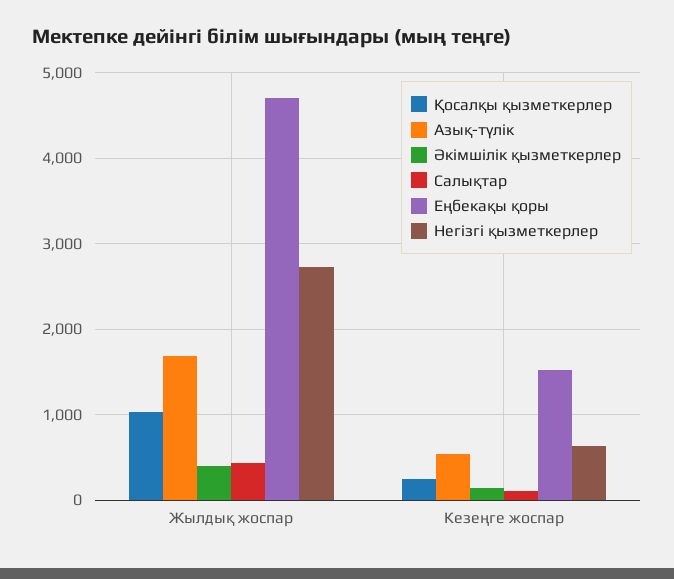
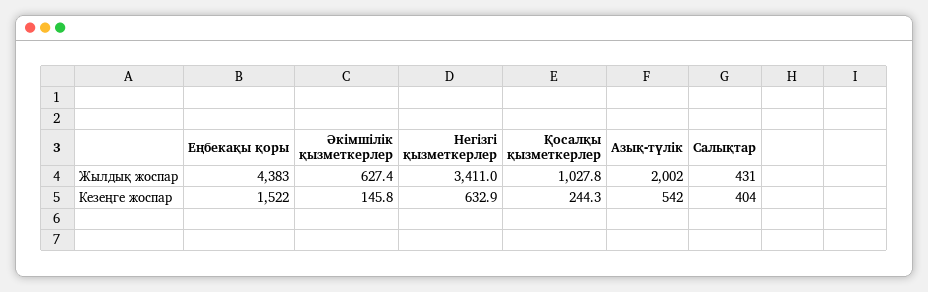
Азық-түлік, Жылдық жоспар: 1700 -> 2002
Әкімшілік қызметкерлер, Жылдық жоспар: 400 -> 627.4
Еңбекақы қоры, Жылдық жоспар: 4700 -> 4383
Негізгі қызметкерлер, Жылдық жоспар: 2700 -> 3411
Салықтар, Кезеңге жоспар: 100 -> 404

